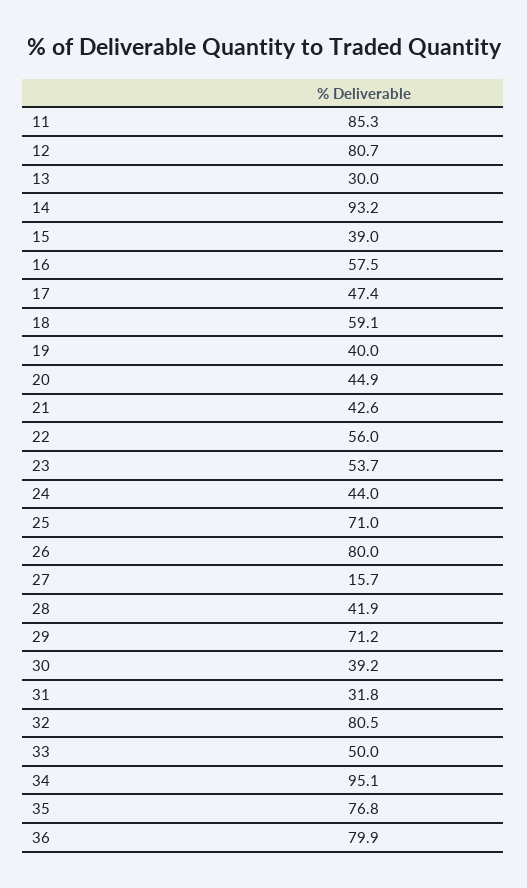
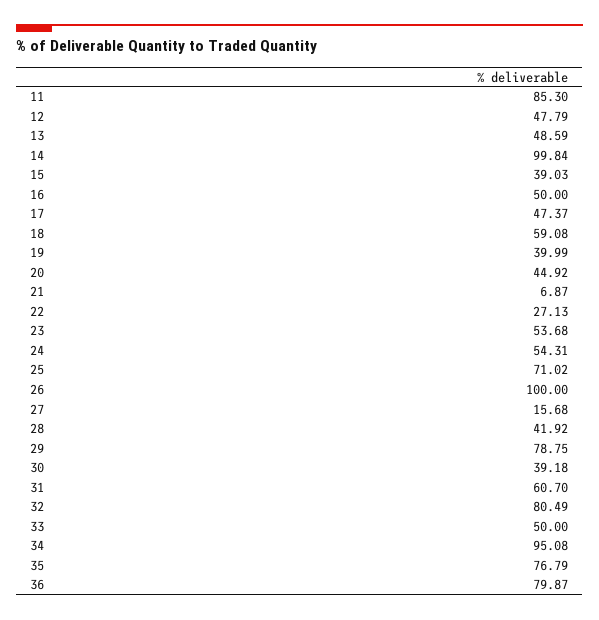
12: 80.7 -> 47.79
13: 30 -> 48.59
14: 93.2 -> 99.84
16: 57.5 -> 50
21: 42.6 -> 6.87
22: 56 -> 27.13
24: 44 -> 54.31
26: 80 -> 100
29: 71.2 -> 78.75
31: 31.8 -> 60.7

